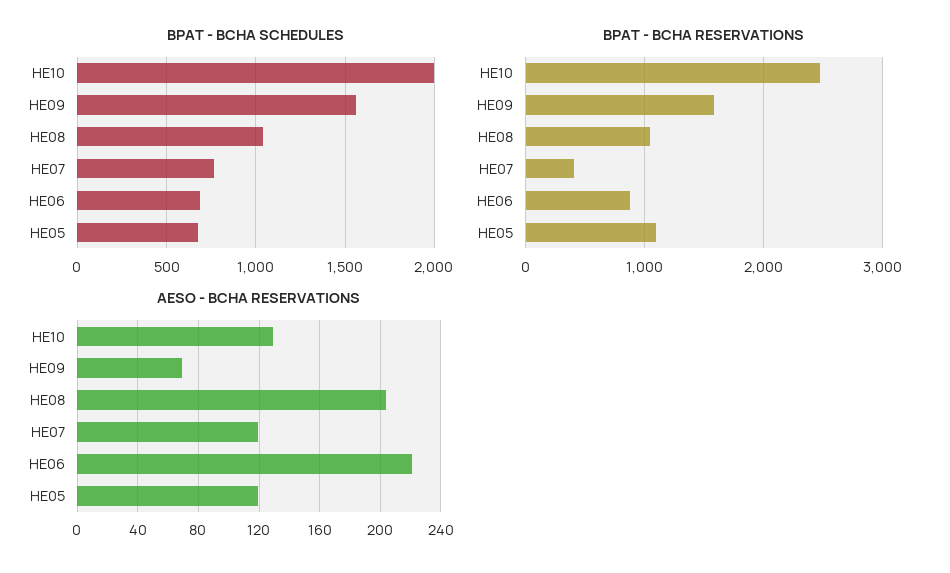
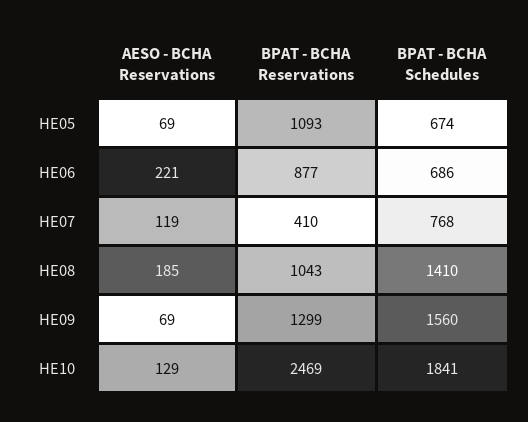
BPAT - BCHA SCHEDULES, HE10: 2000 -> 1841
BPAT - BCHA SCHEDULES, HE08: 1050 -> 1410
BPAT - BCHA RESERVATIONS, HE09: 1600 -> 1299
AESO - BCHA RESERVATIONS, HE08: 205 -> 185
AESO - BCHA RESERVATIONS, HE05: 120 -> 69

